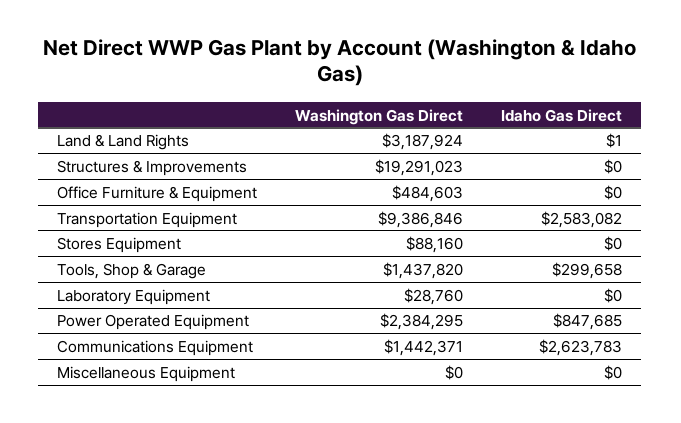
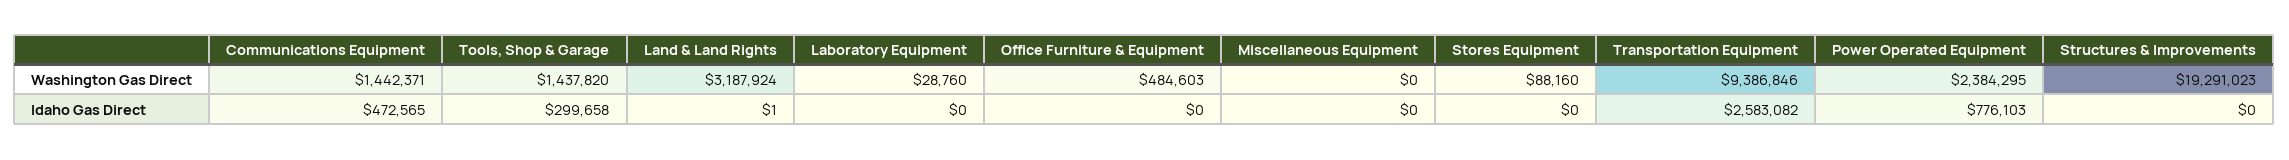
Idaho Gas Direct, Power Operated Equipment: 847685 -> 776103
Idaho Gas Direct, Communications Equipment: 2623783 -> 472565

